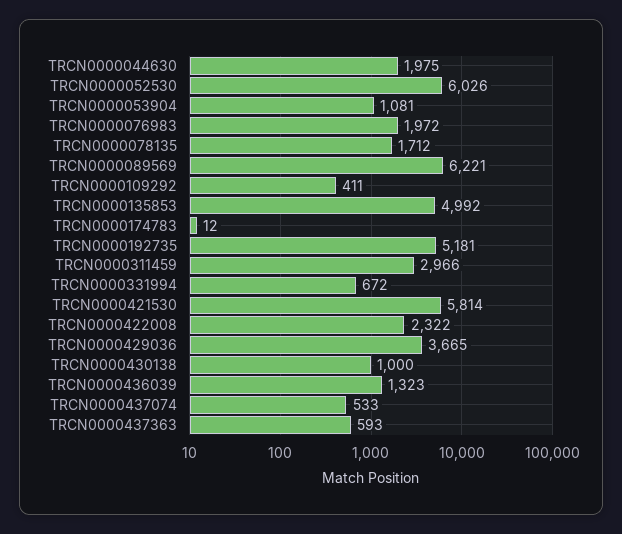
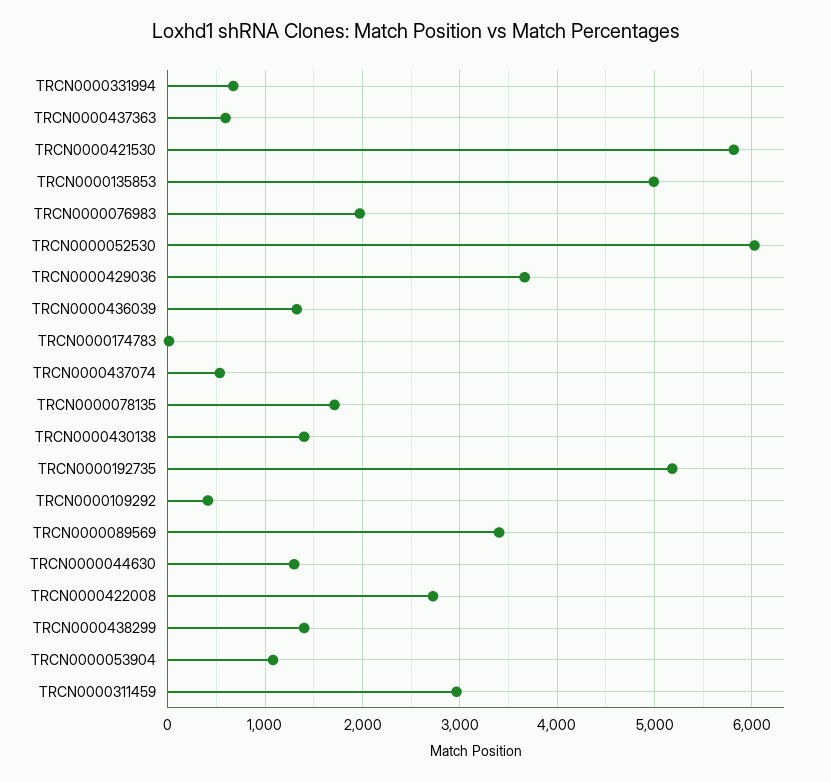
TRCN0000044630: 1975 -> 1300
TRCN0000089569: 6221 -> 3400
TRCN0000422008: 2322 -> 2700
TRCN0000430138: 1000 -> 1400
TRCN0000438299: none -> 1400

